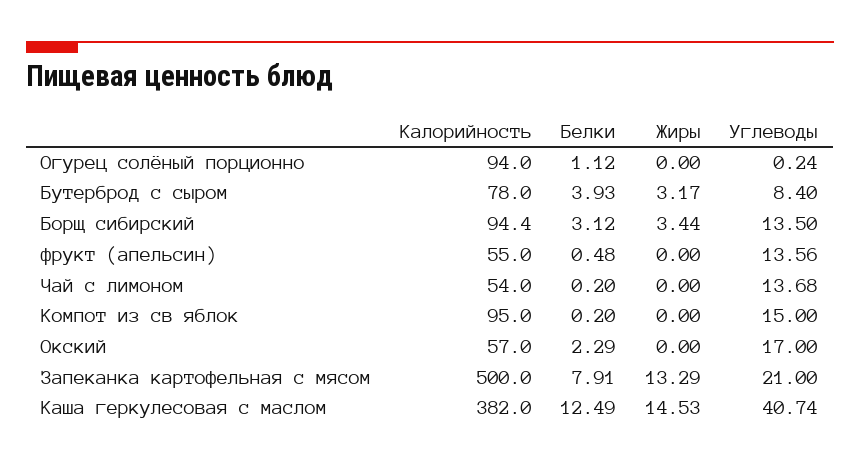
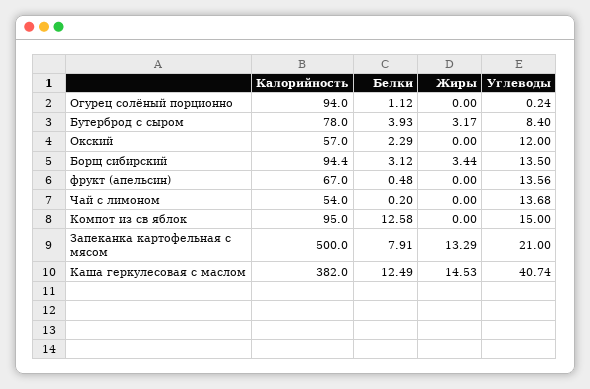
Калорийность, фрукт (апельсин): 55 -> 67
Белки, Компот из св яблок: 0.2 -> 12.58
Углеводы, Окский: 17 -> 12

